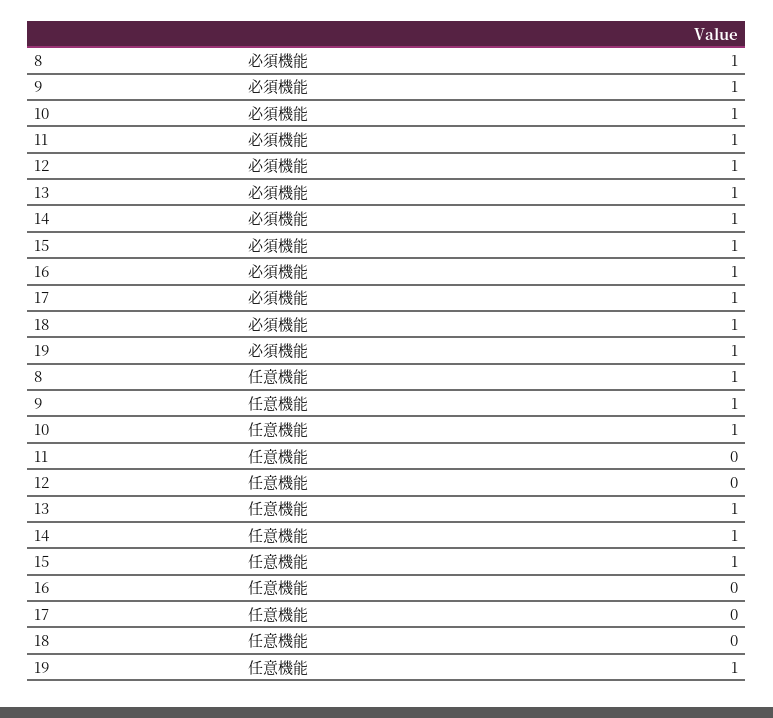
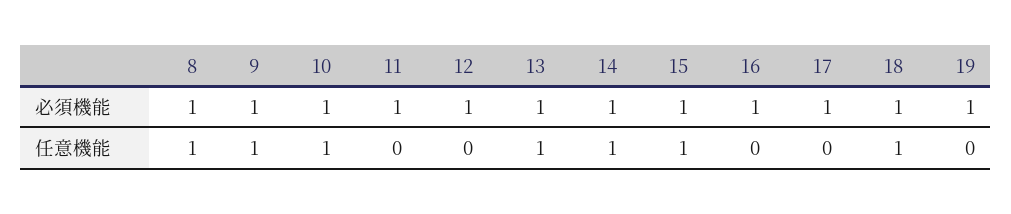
18, 任意機能: 0 -> 1
19, 任意機能: 1 -> 0

